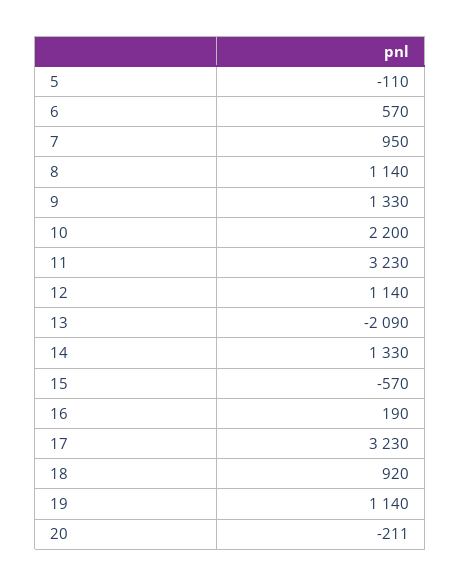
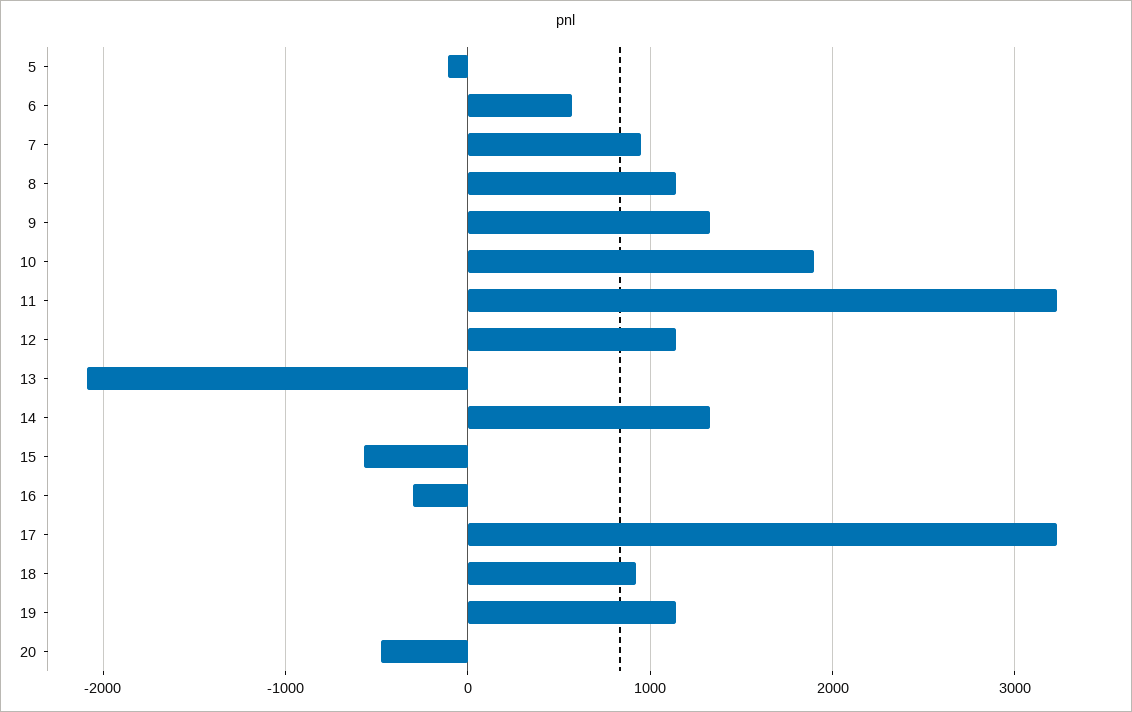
10: 2200 -> 1900
16: 190 -> -300
20: -211 -> -500

